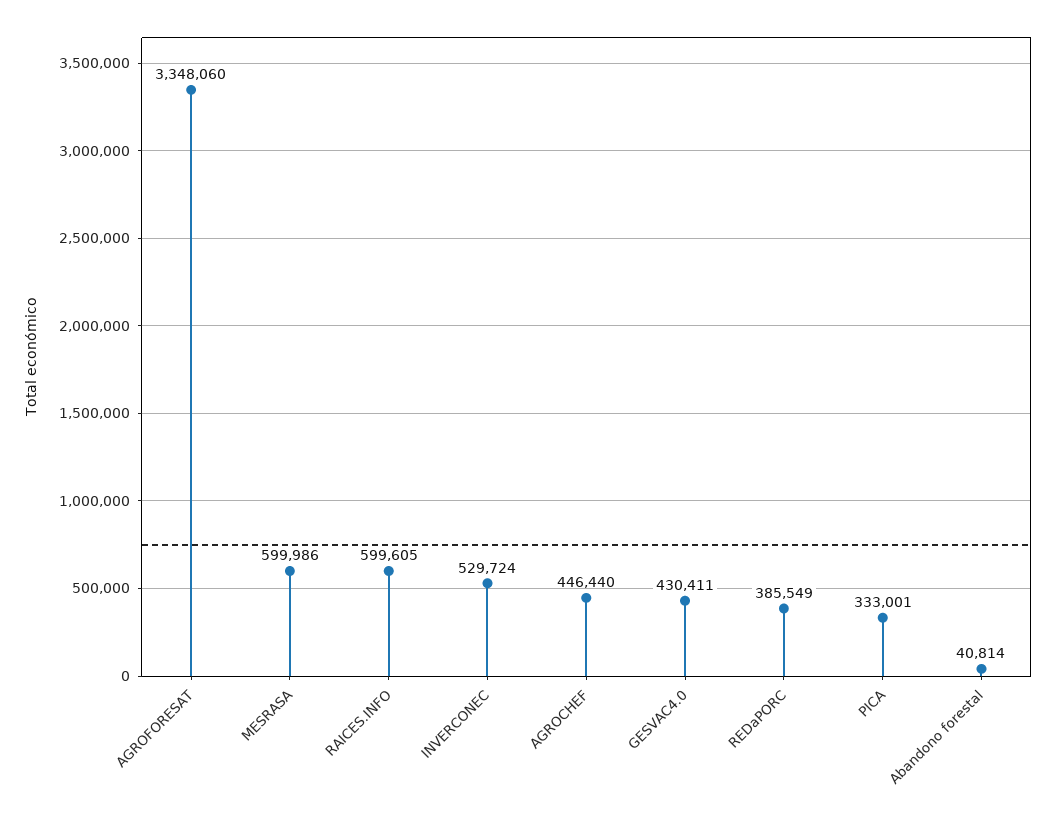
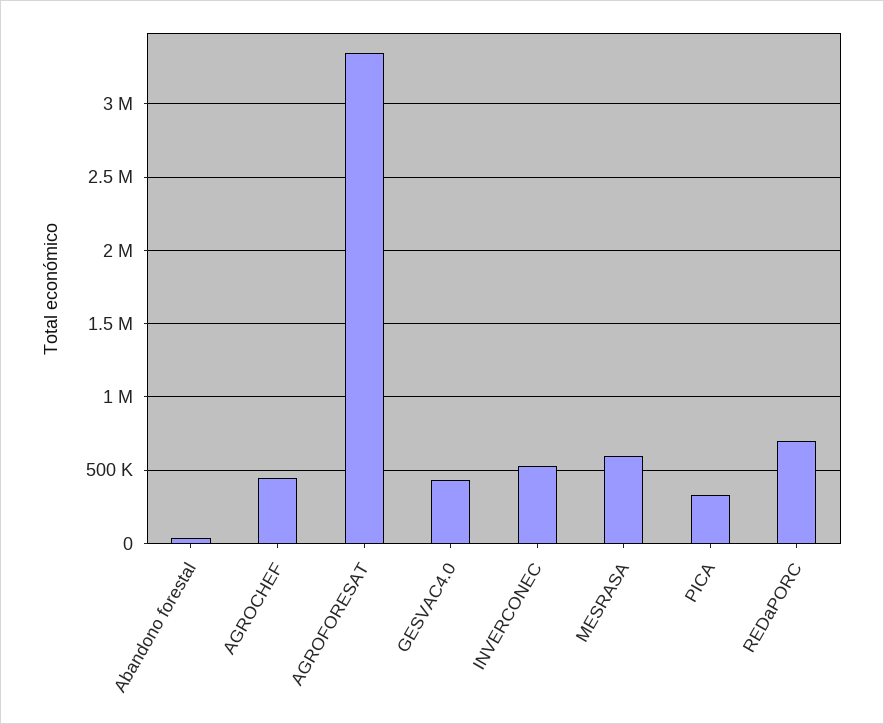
RAICES.INFO: 599605 -> none
REDaPORC: 385549 -> 700000

